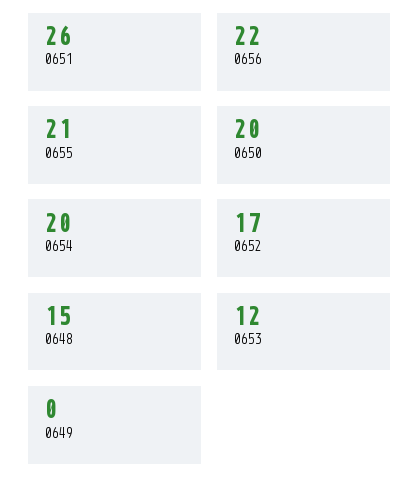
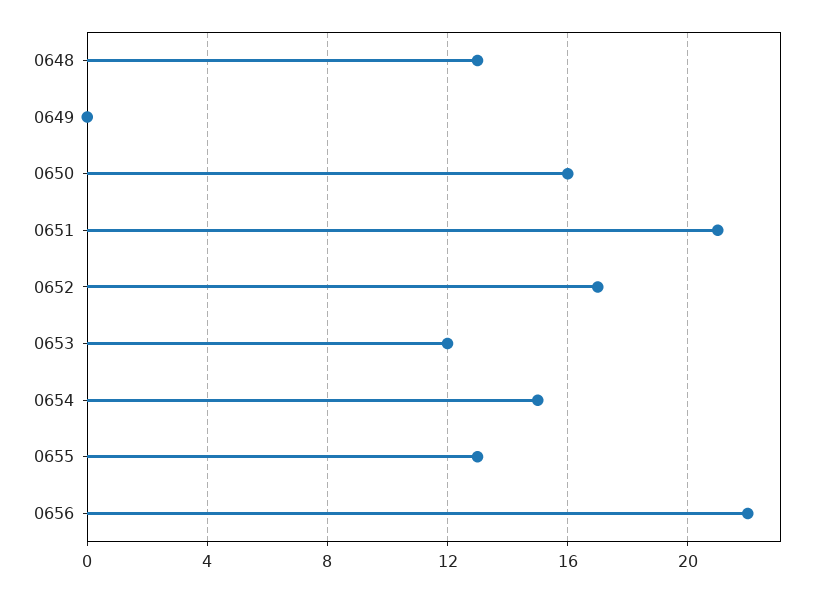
0651: 26 -> 21
0655: 21 -> 13
0650: 20 -> 16
0654: 20 -> 15
0648: 15 -> 13

